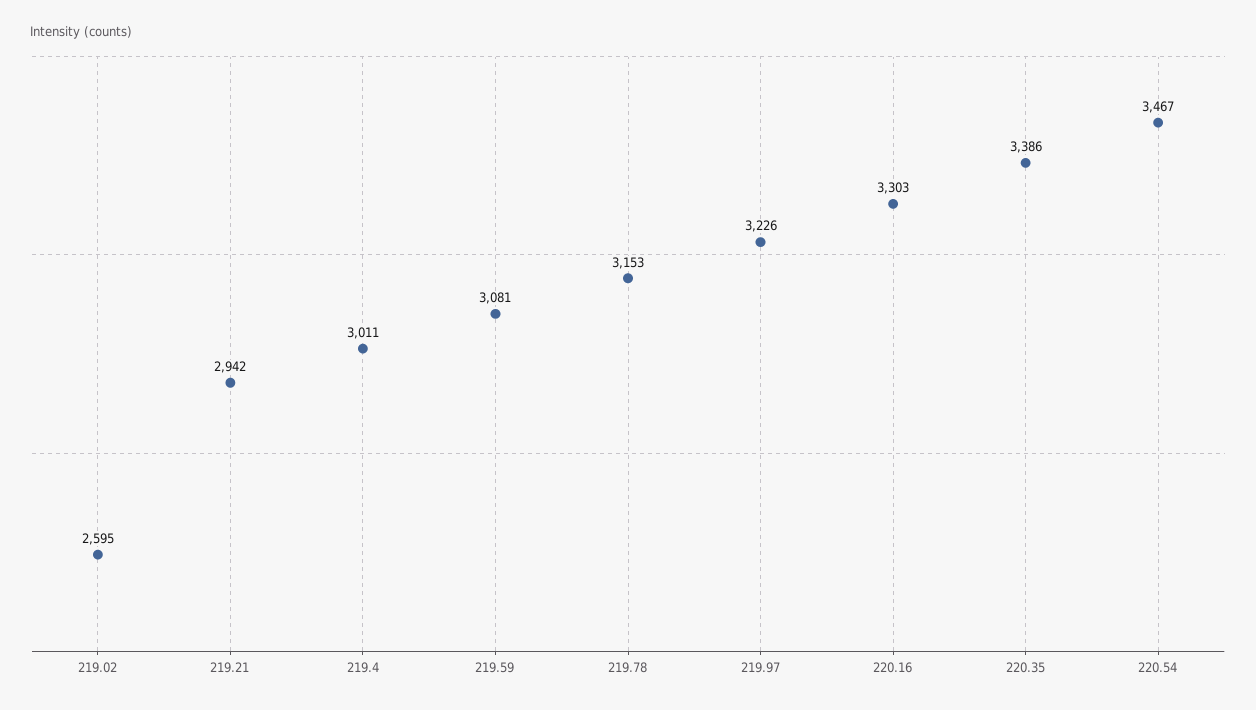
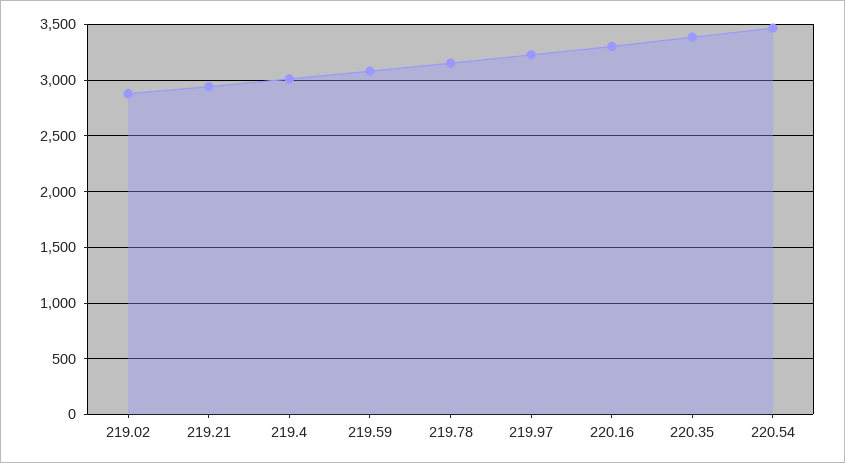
219.02: 2595 -> 2900

